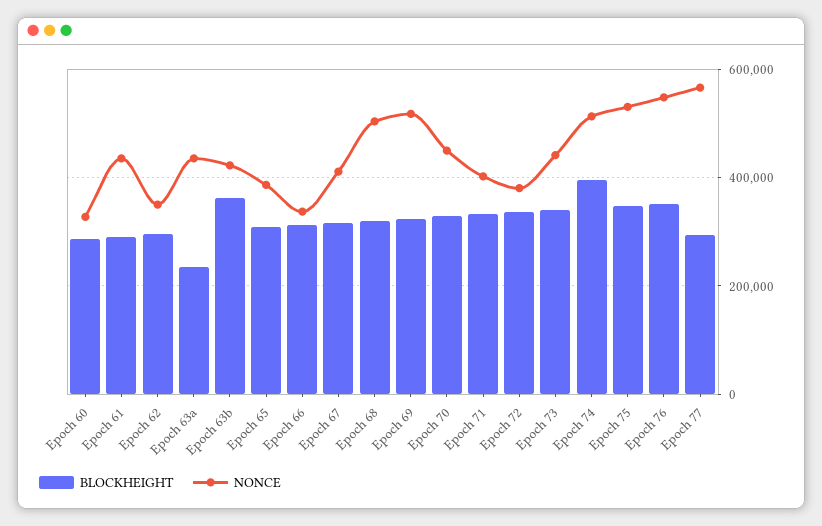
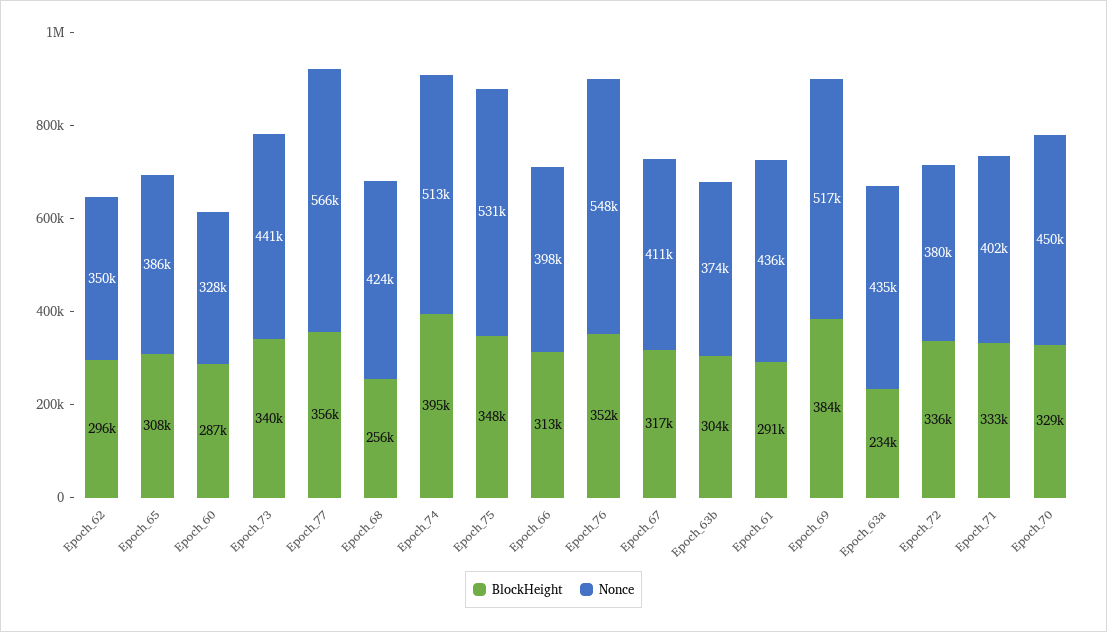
BLOCKHEIGHT, Epoch 63b: 360000 -> 304000
NONCE, Epoch 63b: 420000 -> 374000
NONCE, Epoch 66: 340000 -> 398000
BLOCKHEIGHT, Epoch 68: 320000 -> 256000
NONCE, Epoch 68: 500000 -> 424000
BLOCKHEIGHT, Epoch 69: 320000 -> 384000
BLOCKHEIGHT, Epoch 77: 300000 -> 356000

